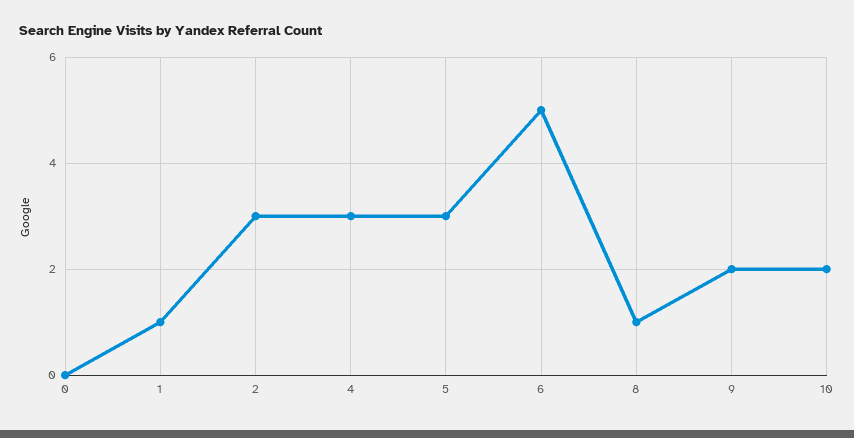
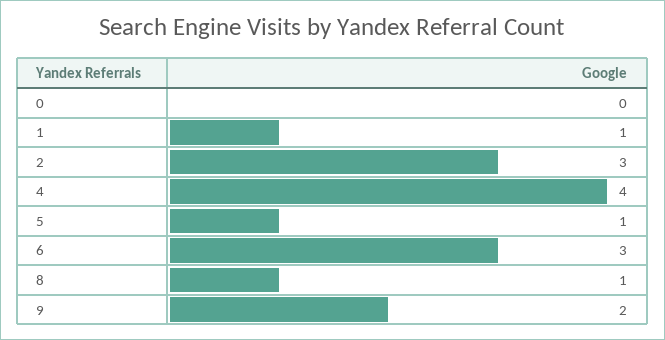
4: 3 -> 4
5: 3 -> 1
6: 5 -> 3
10: 2 -> none

